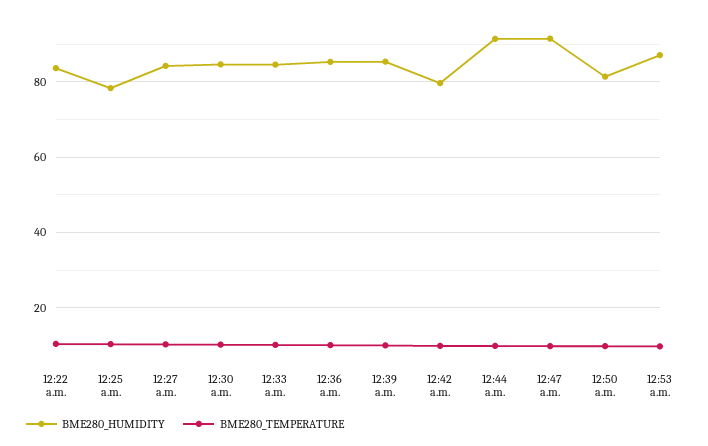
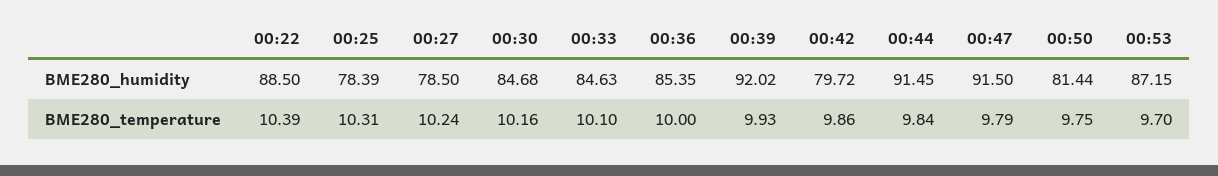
BME280_HUMIDITY, 12:22 a.m.: 84 -> 88.5
BME280_HUMIDITY, 12:27 a.m.: 84 -> 78.5
BME280_HUMIDITY, 12:39 a.m.: 86 -> 92.02

